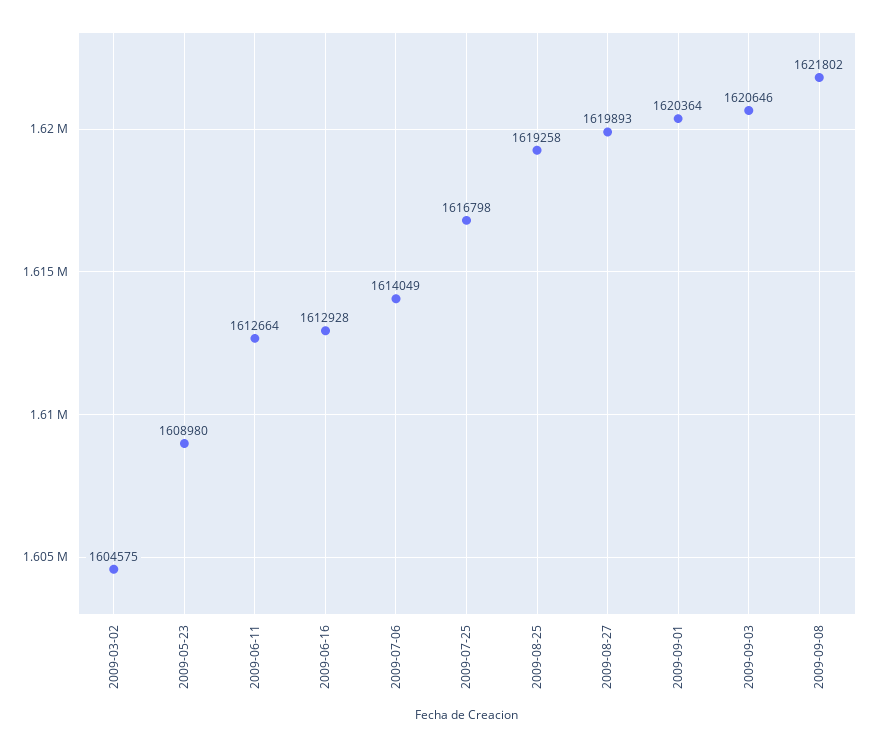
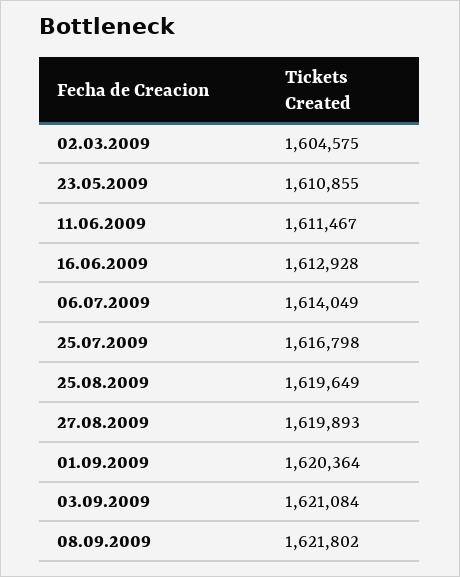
2009-05-23: 1608980 -> 1610855
2009-06-11: 1612664 -> 1611467
2009-08-25: 1619258 -> 1619649
2009-09-03: 1620646 -> 1621084

